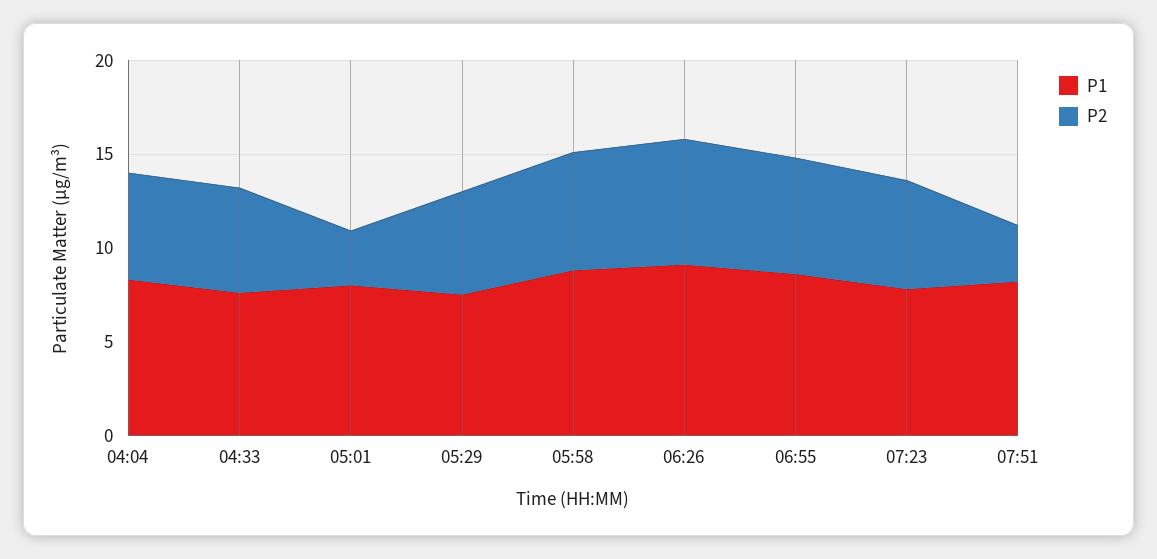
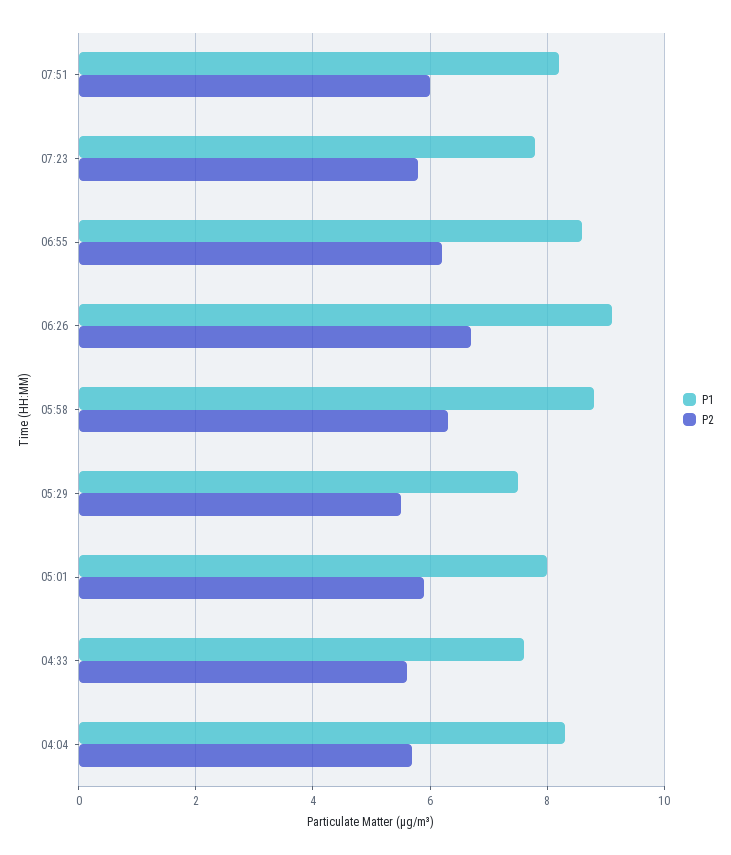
P2, 05:01: 3 -> 6
P2, 07:51: 3 -> 6

